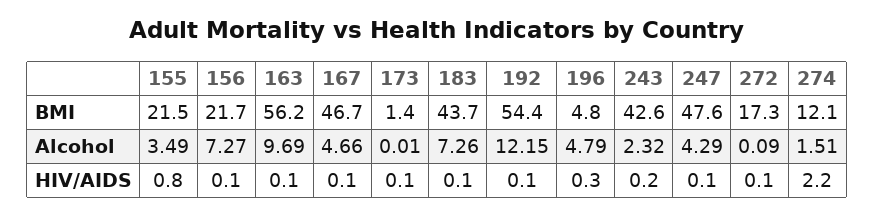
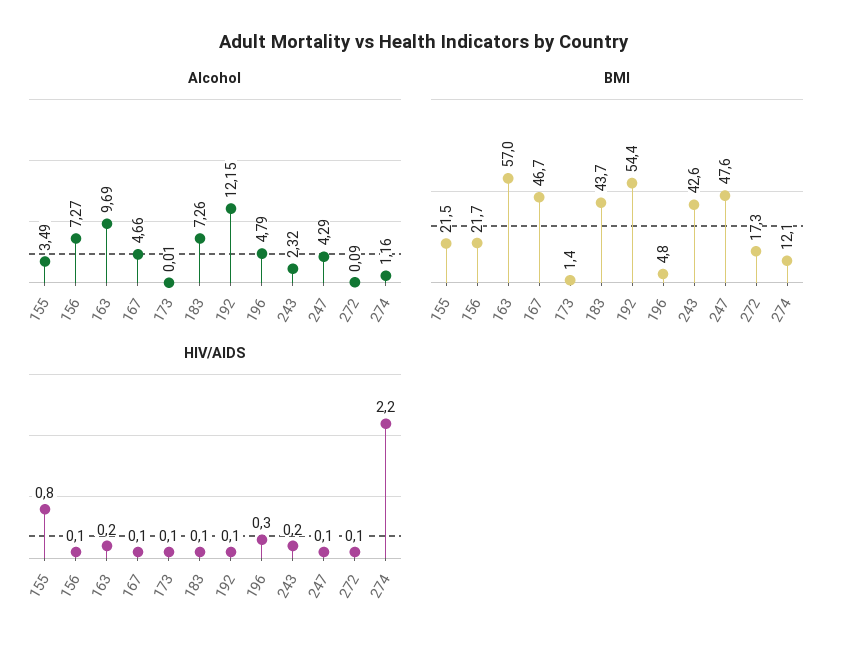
BMI, 163: 56.2 -> 57
Alcohol, 274: 1.51 -> 1.16
HIV/AIDS, 163: 0.1 -> 0.2

